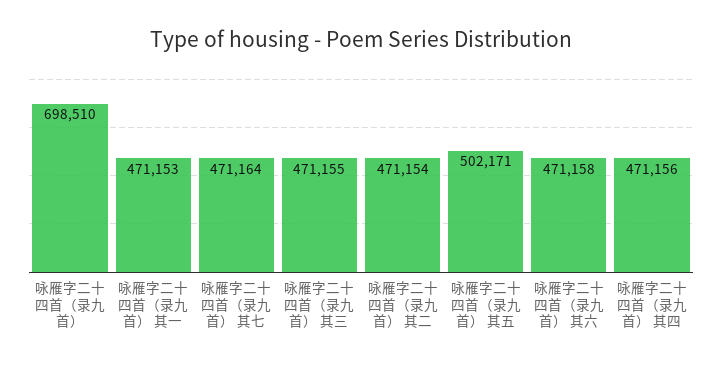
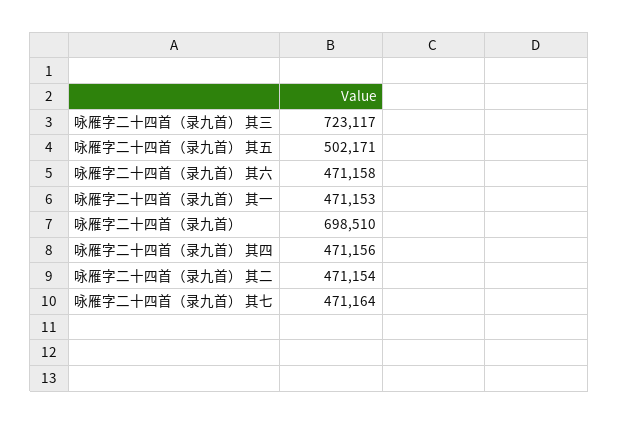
咏雁字二十四首（录九首） 其三: 471155 -> 723117

